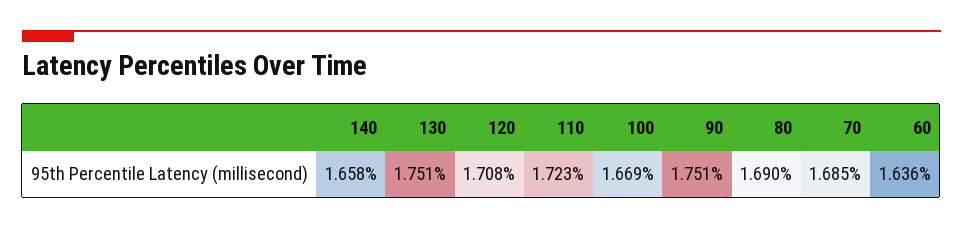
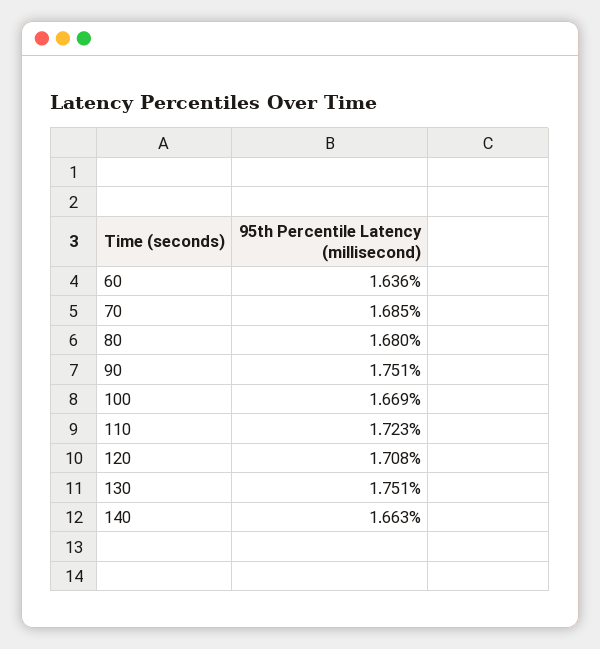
140: 1.658 -> 1.663
80: 1.69 -> 1.68

